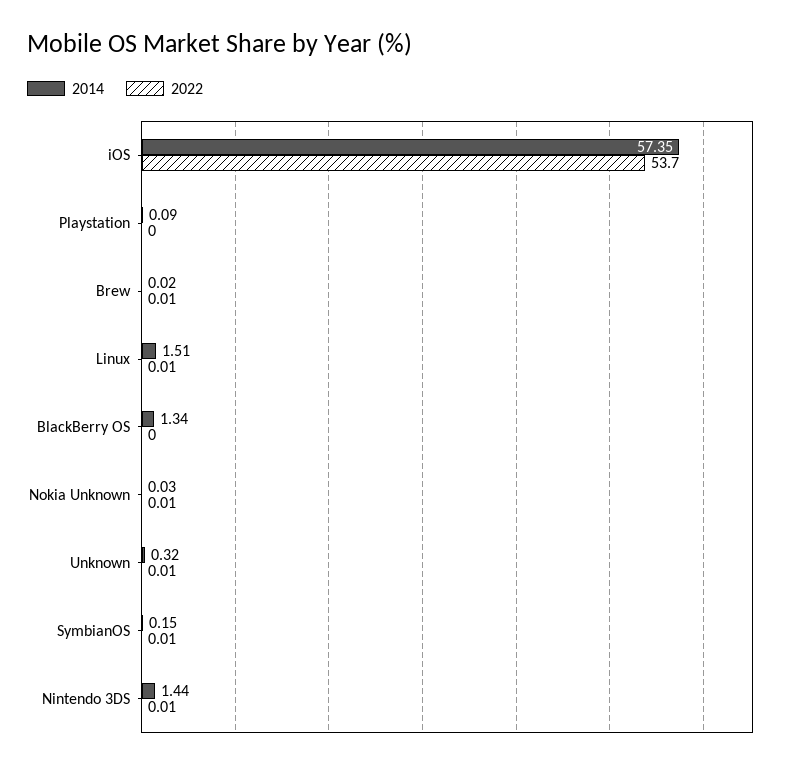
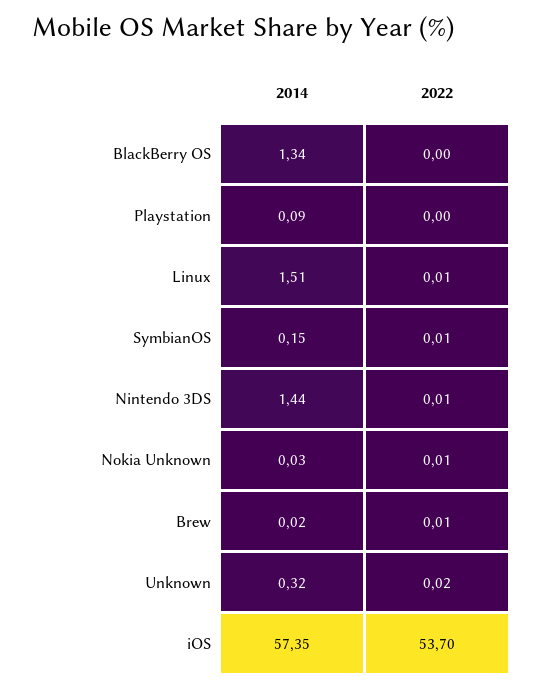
2022, Unknown: 0.01 -> 0.02

